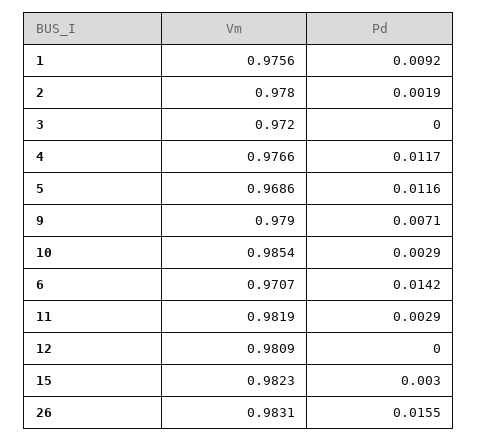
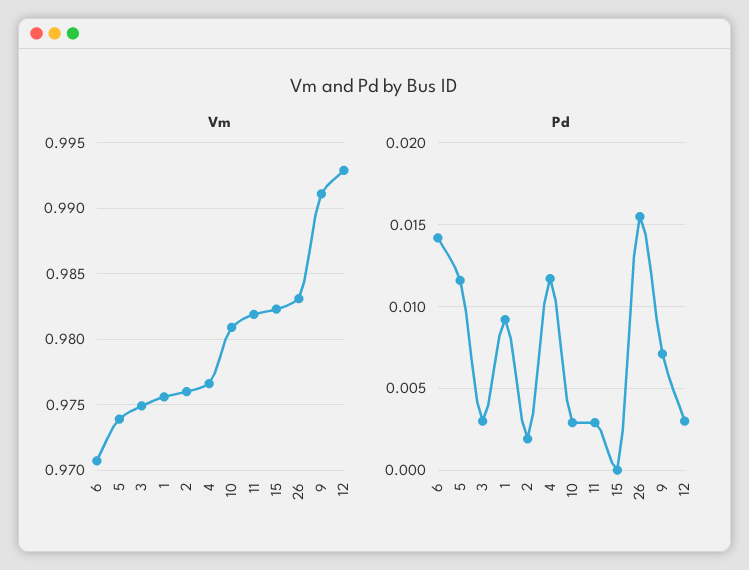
Vm, 2: 0.978 -> 0.976
Vm, 3: 0.972 -> 0.975
Pd, 3: 0 -> 0.003
Vm, 5: 0.9686 -> 0.974
Vm, 9: 0.979 -> 0.991
Vm, 10: 0.9854 -> 0.981
Vm, 12: 0.9809 -> 0.993
Pd, 12: 0 -> 0.003
Pd, 15: 0.003 -> 0

